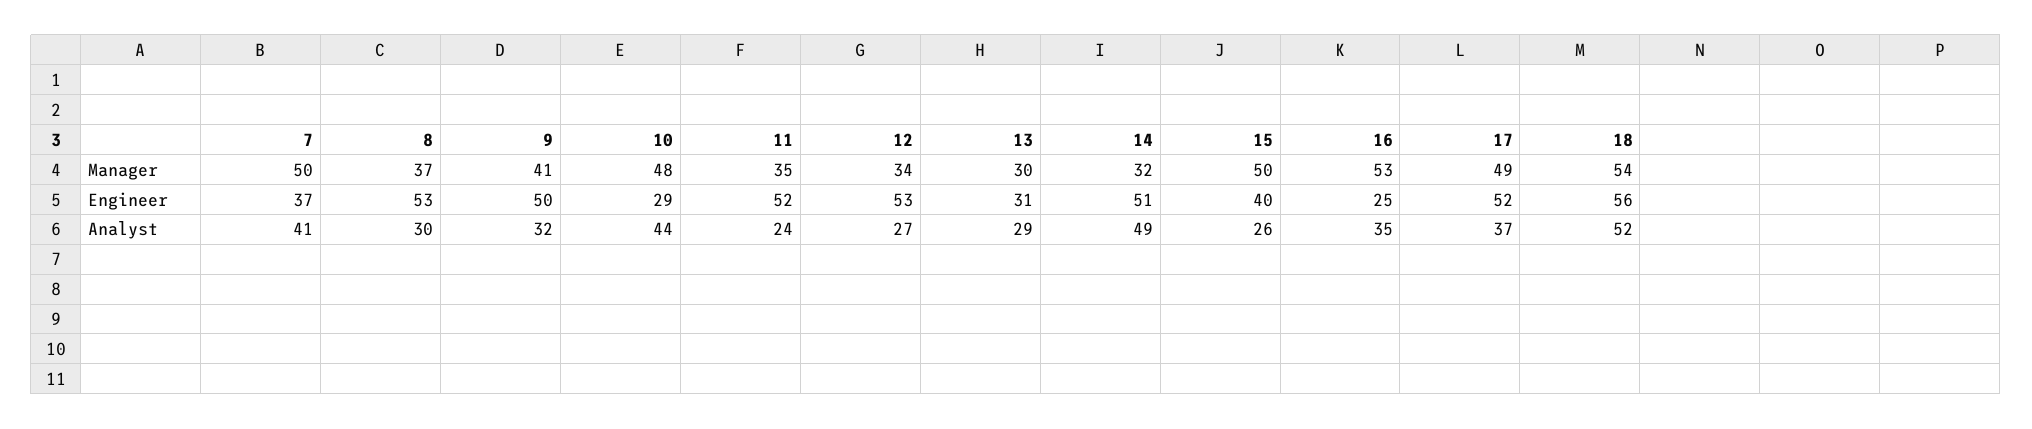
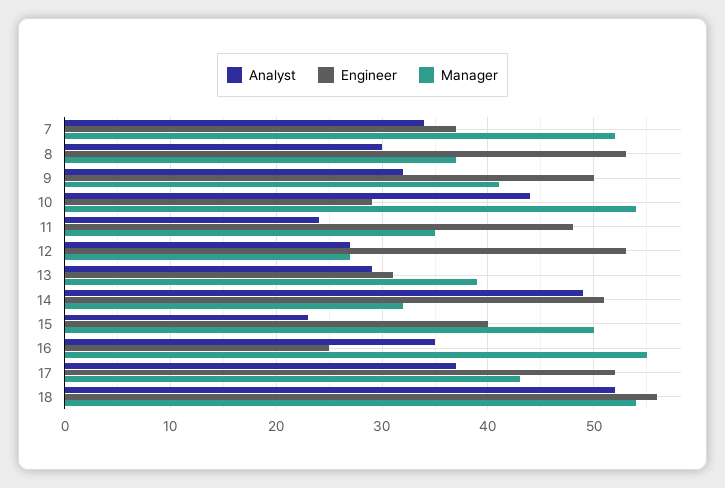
Manager, 7: 50 -> 52
Manager, 10: 48 -> 54
Manager, 12: 34 -> 27
Manager, 13: 30 -> 39
Manager, 16: 53 -> 55
Manager, 17: 49 -> 43
Engineer, 11: 52 -> 48
Analyst, 7: 41 -> 34
Analyst, 15: 26 -> 23

